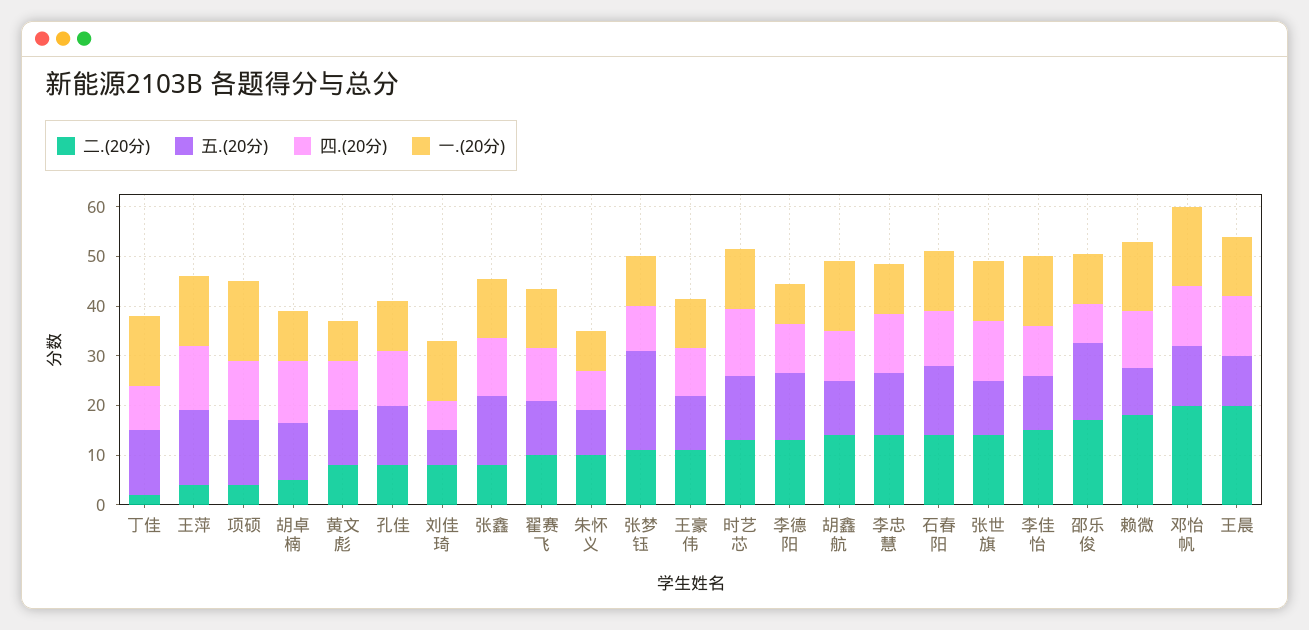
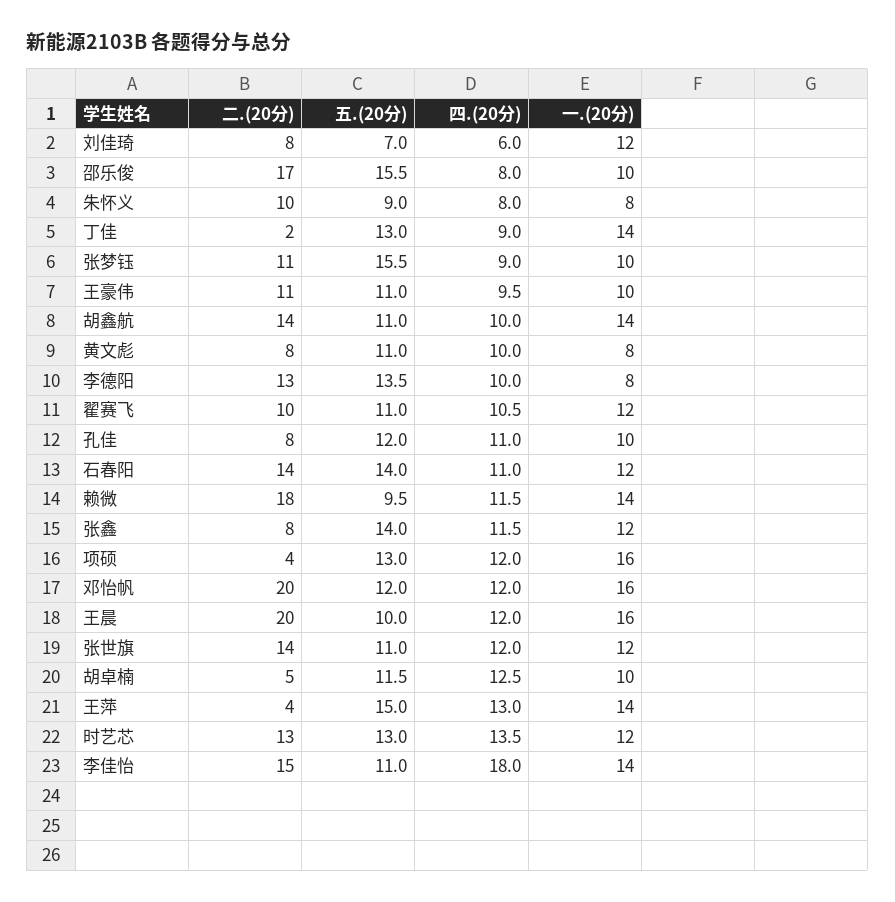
五.(20分), 张梦钰: 20 -> 15.5
二.(20分), 李忠慧: 14 -> none
五.(20分), 李忠慧: 12 -> none
四.(20分), 李忠慧: 12 -> none
一.(20分), 李忠慧: 10 -> none
四.(20分), 李佳怡: 10 -> 18
一.(20分), 王晨: 12 -> 16

